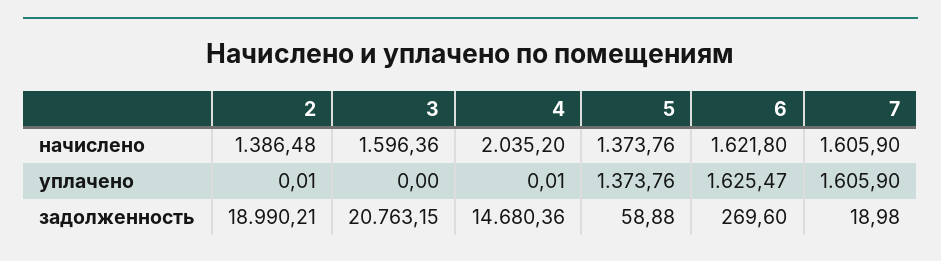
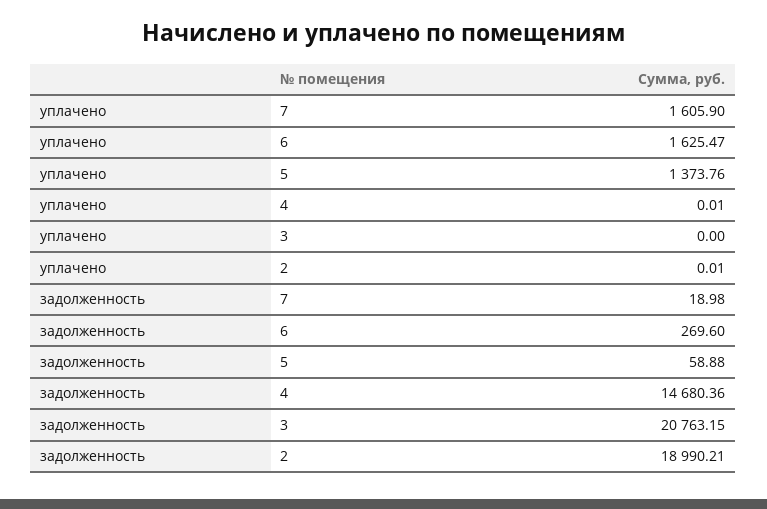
2, начислено: 1386.48 -> none
3, начислено: 1596.36 -> none
4, начислено: 2035.2 -> none
5, начислено: 1373.76 -> none
6, начислено: 1621.8 -> none
7, начислено: 1605.9 -> none

